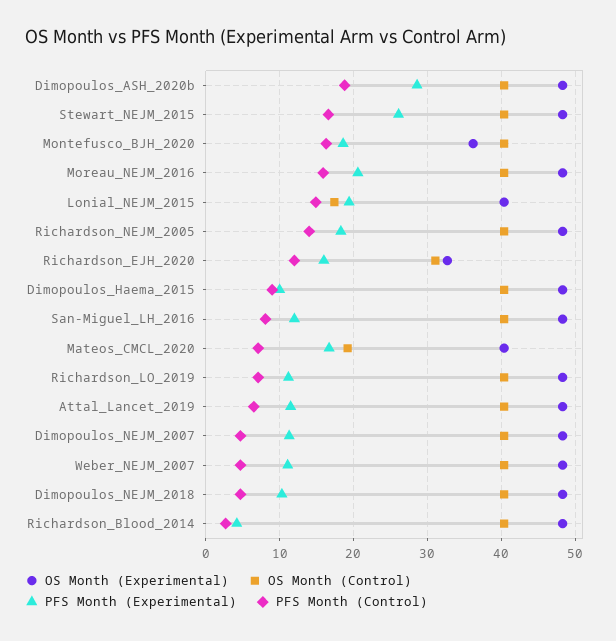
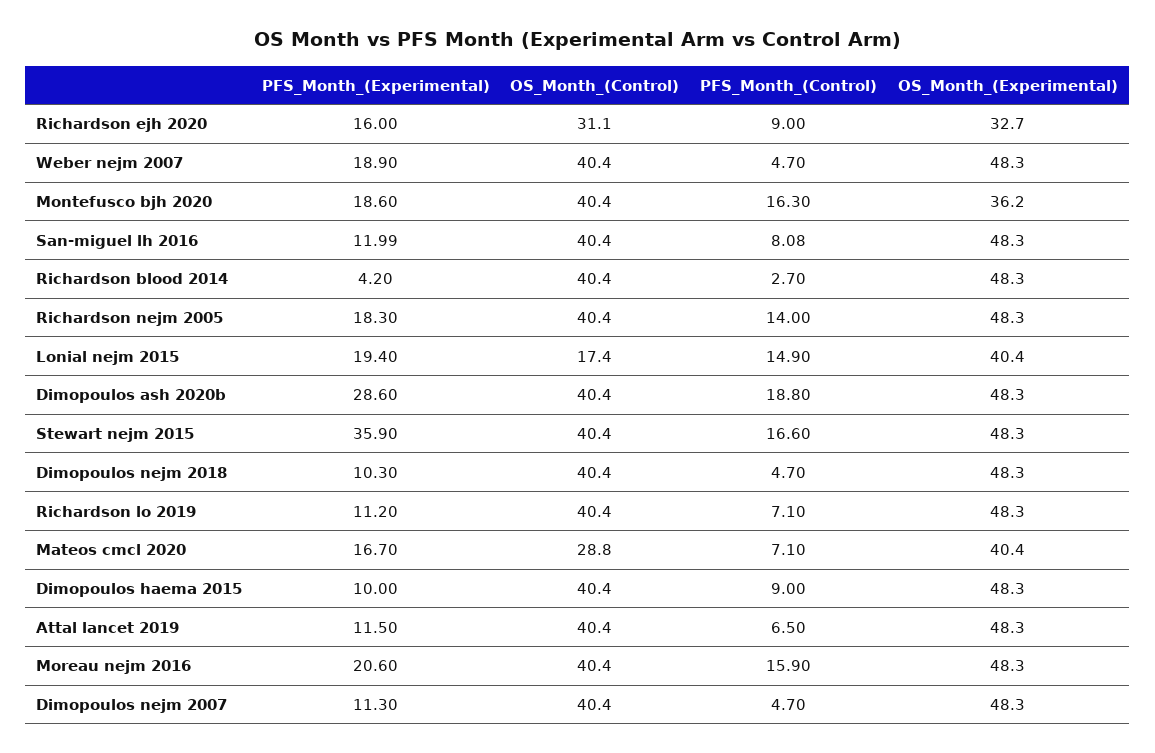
PFS Month (Experimental), Stewart_NEJM_2015: 26 -> 35.9
PFS Month (Control), Richardson_EJH_2020: 12 -> 9
OS Month (Control), Mateos_CMCL_2020: 19 -> 28.8
PFS Month (Experimental), Weber_NEJM_2007: 11 -> 18.9

